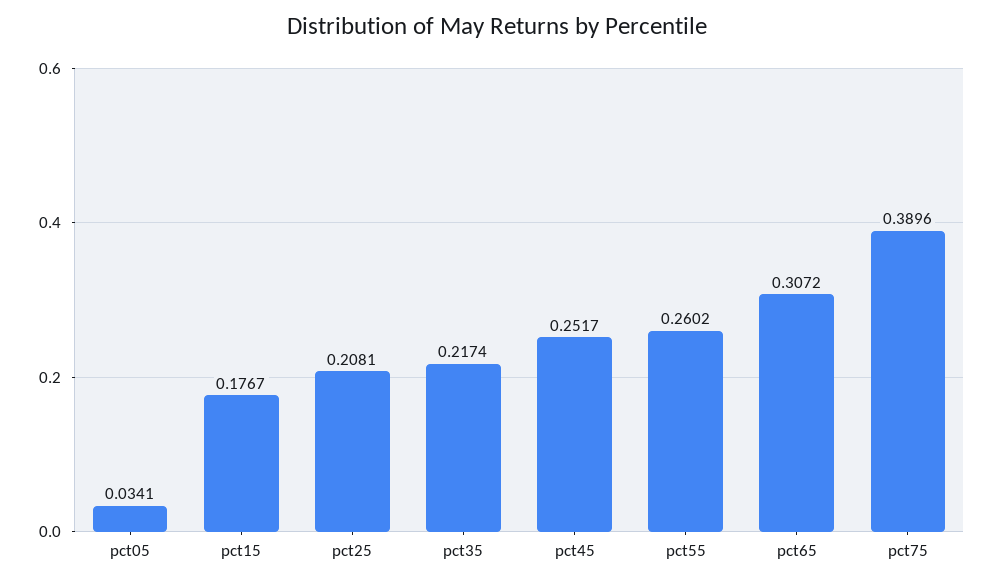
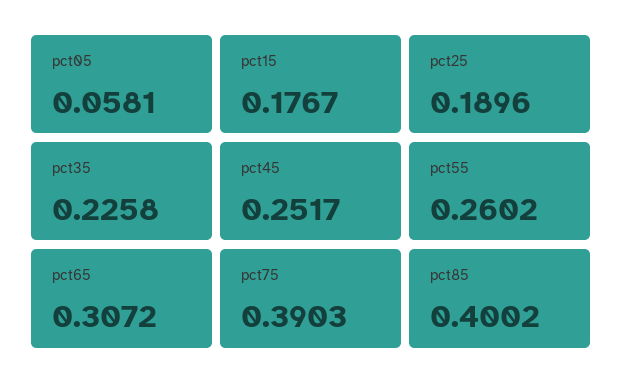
pct05: 0.0341 -> 0.0581
pct25: 0.2081 -> 0.1896
pct35: 0.2174 -> 0.2258
pct75: 0.3896 -> 0.3903
pct85: none -> 0.4002

